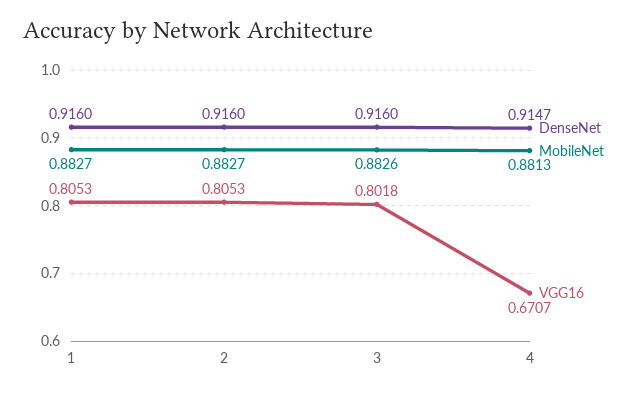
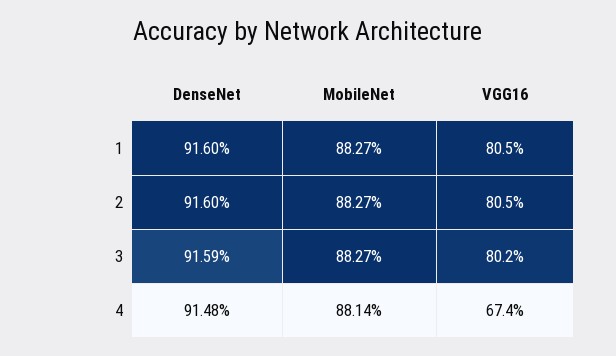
DenseNet, 3: 0.916 -> 0.9159
MobileNet, 3: 0.8826 -> 0.8827
DenseNet, 4: 0.9147 -> 0.9148
MobileNet, 4: 0.8813 -> 0.8814
VGG16, 4: 0.6707 -> 0.674

